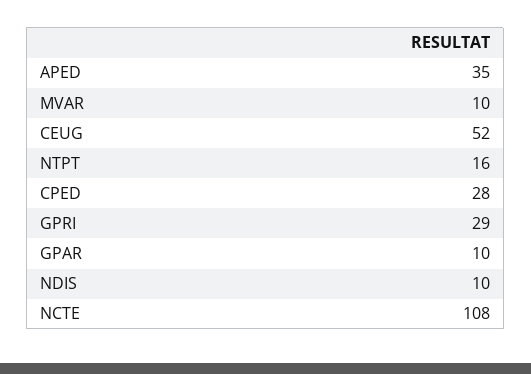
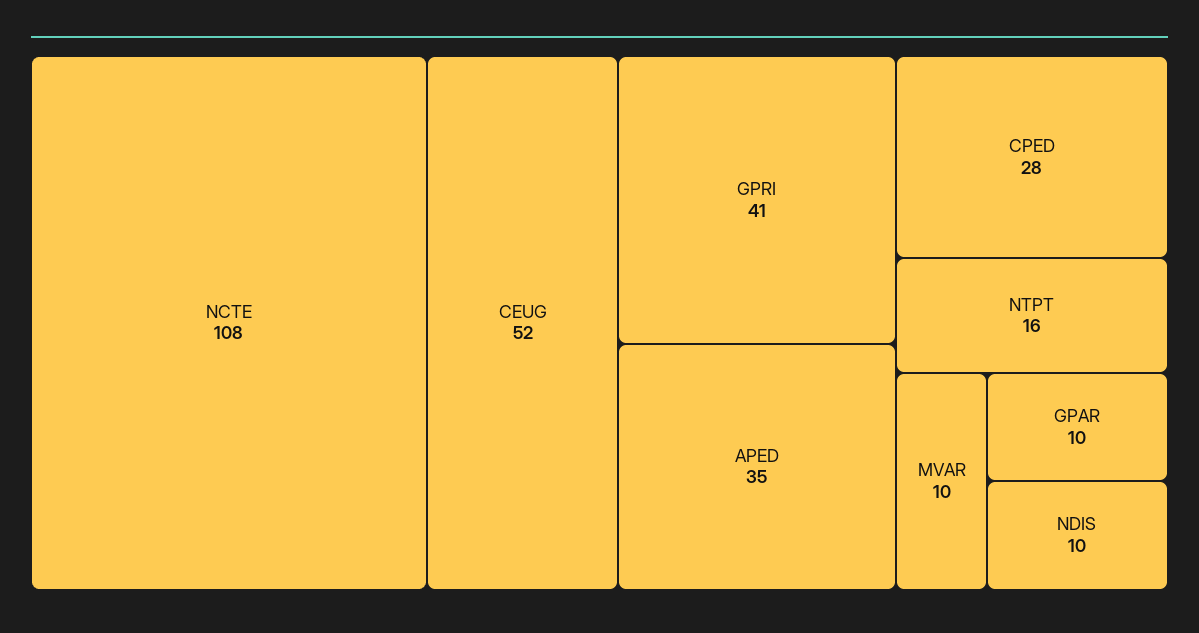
GPRI: 29 -> 41

